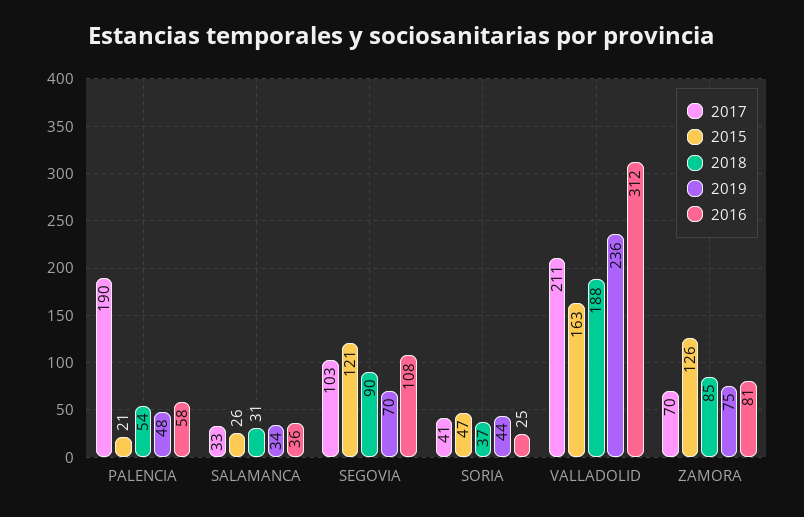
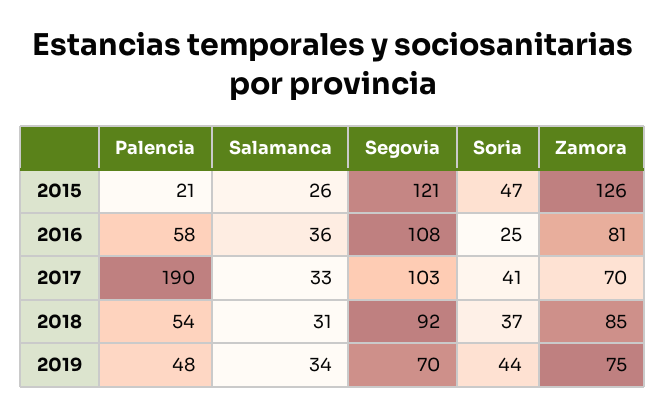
2018, SEGOVIA: 90 -> 92
2017, VALLADOLID: 211 -> none
2015, VALLADOLID: 163 -> none
2018, VALLADOLID: 188 -> none
2019, VALLADOLID: 236 -> none
2016, VALLADOLID: 312 -> none

